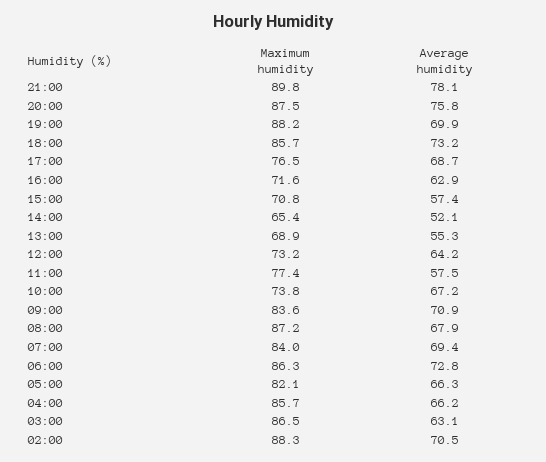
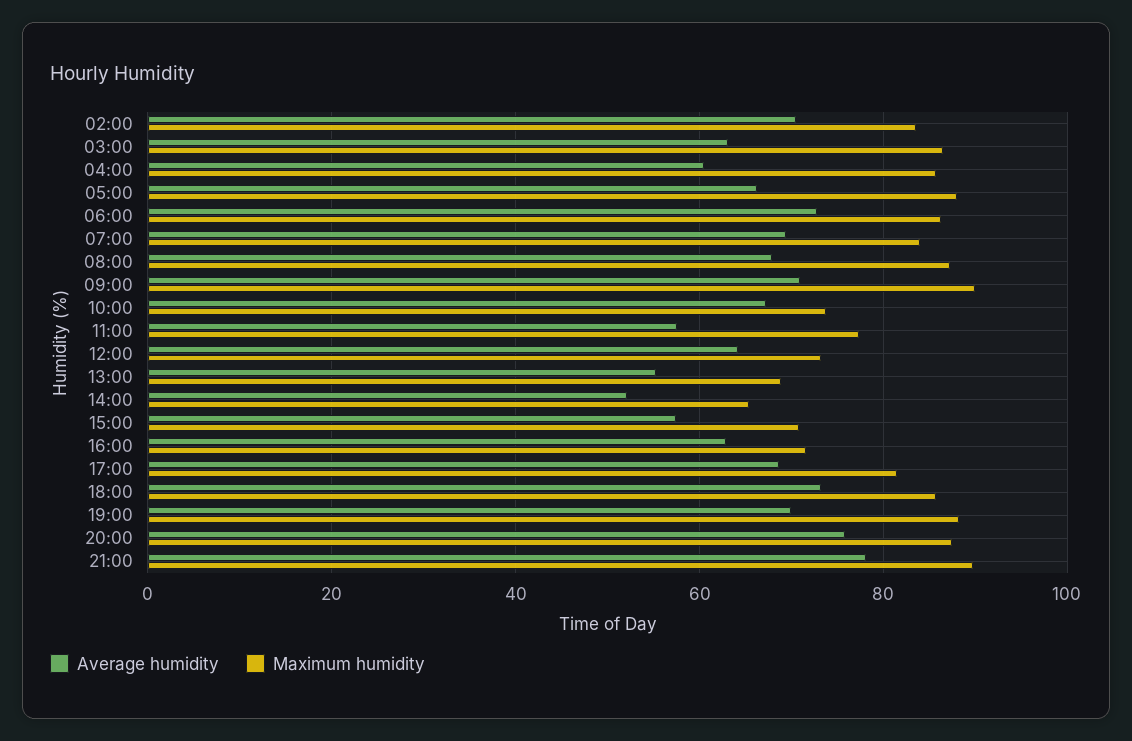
Maximum humidity, 17:00: 76.5 -> 82
Maximum humidity, 09:00: 83.6 -> 90
Maximum humidity, 05:00: 82.1 -> 88
Average humidity, 04:00: 66.2 -> 60
Maximum humidity, 02:00: 88.3 -> 84

